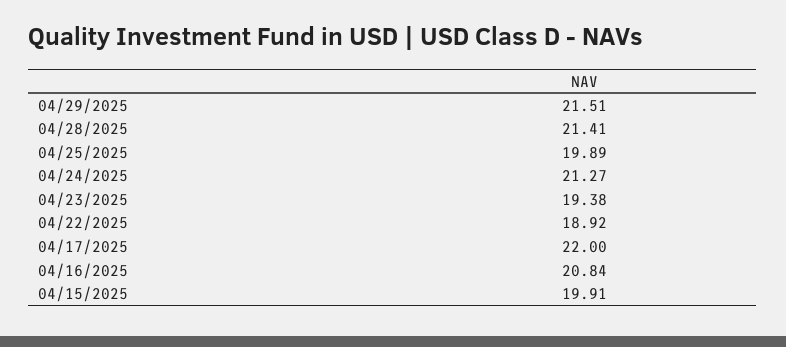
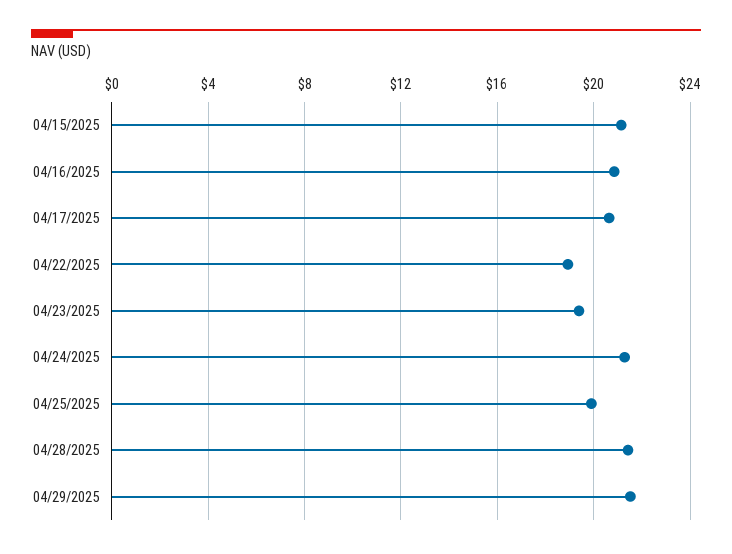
04/17/2025: 22 -> 20.5
04/15/2025: 19.91 -> 21

